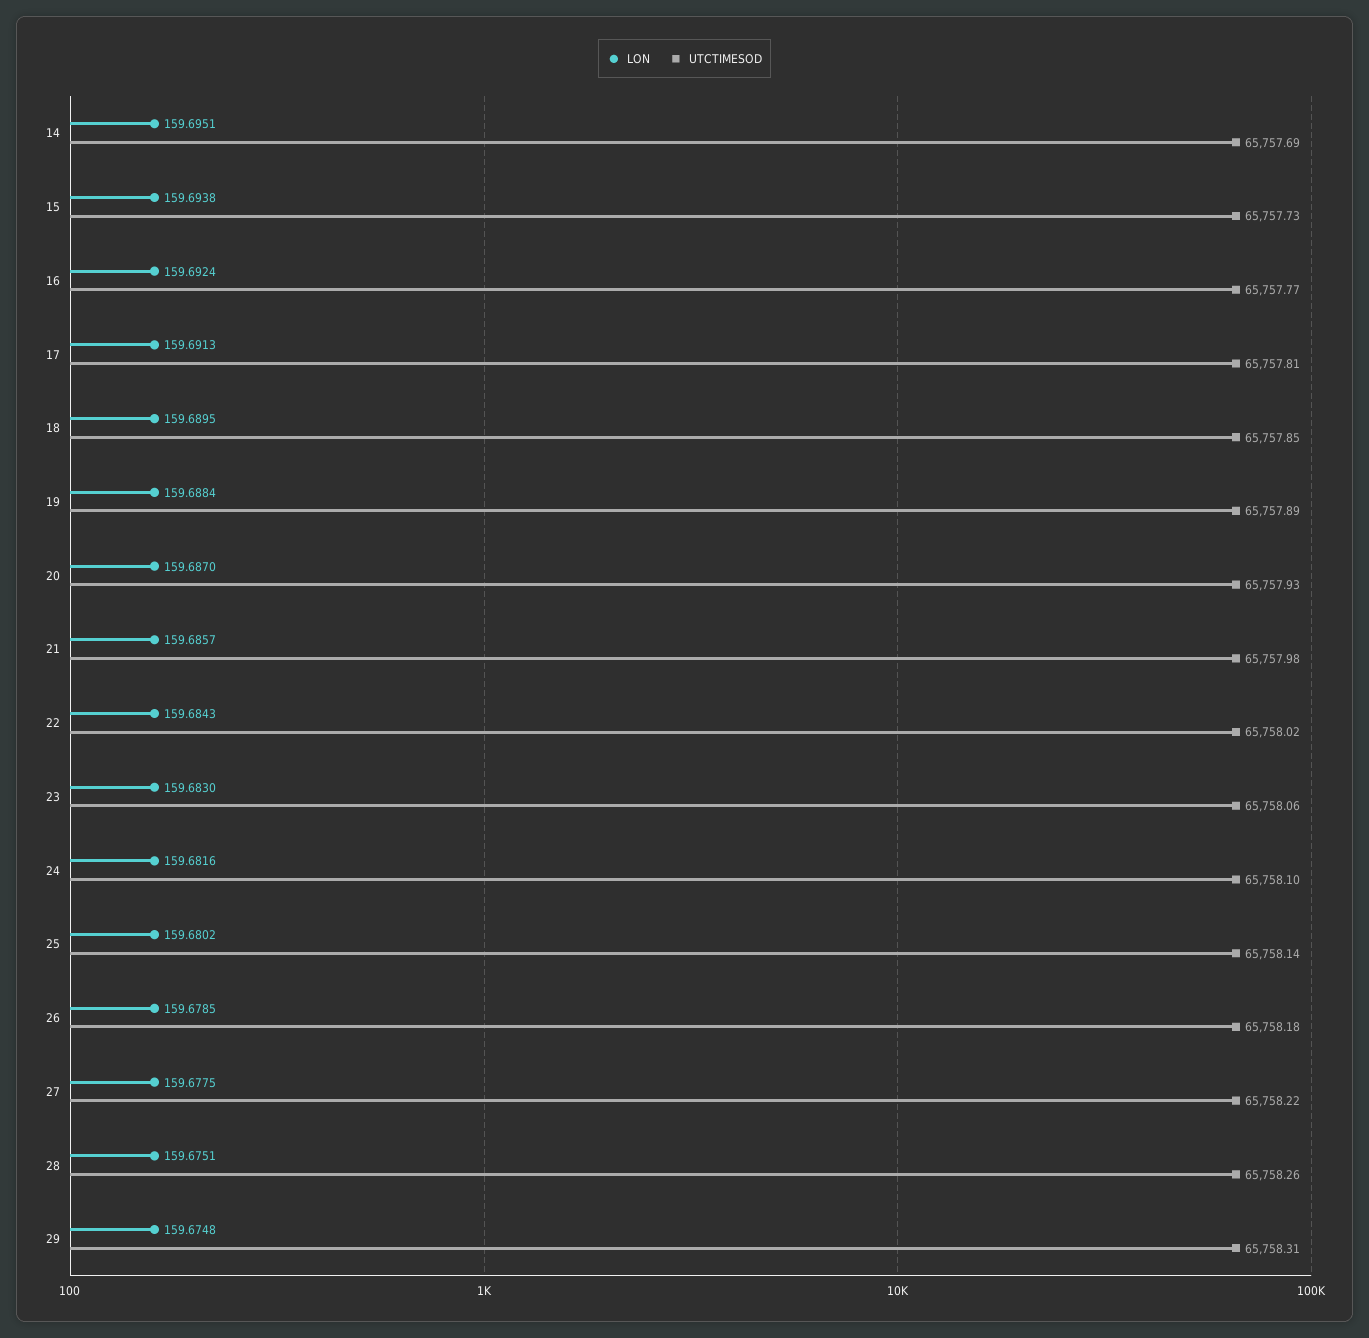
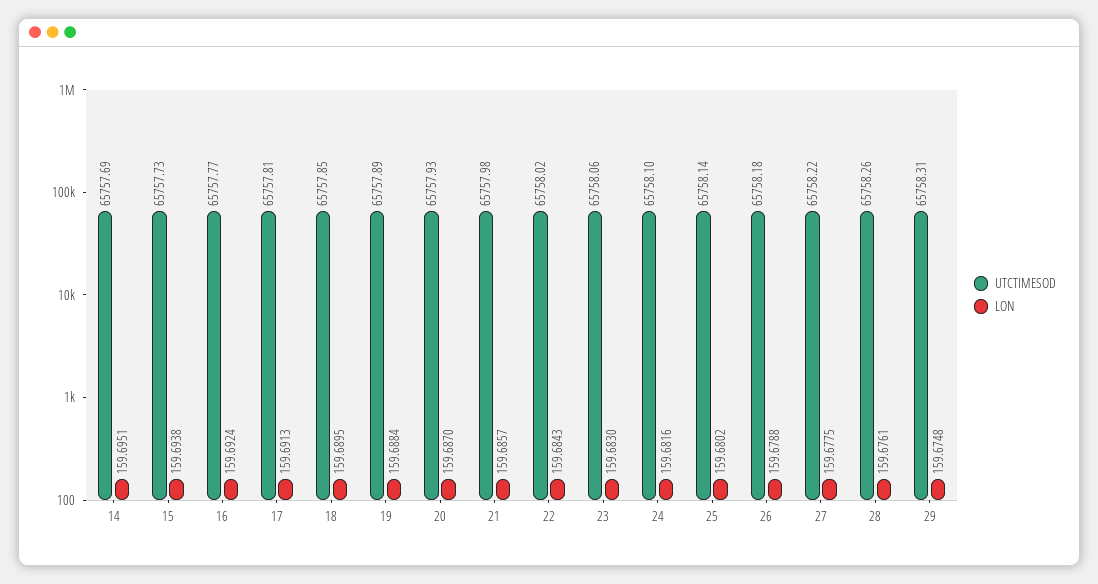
LON, 26: 159.6785 -> 159.6788
LON, 28: 159.6751 -> 159.6761

